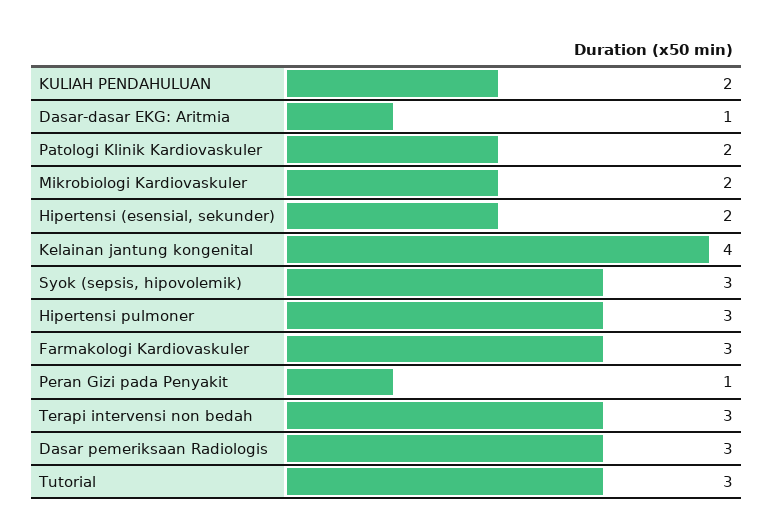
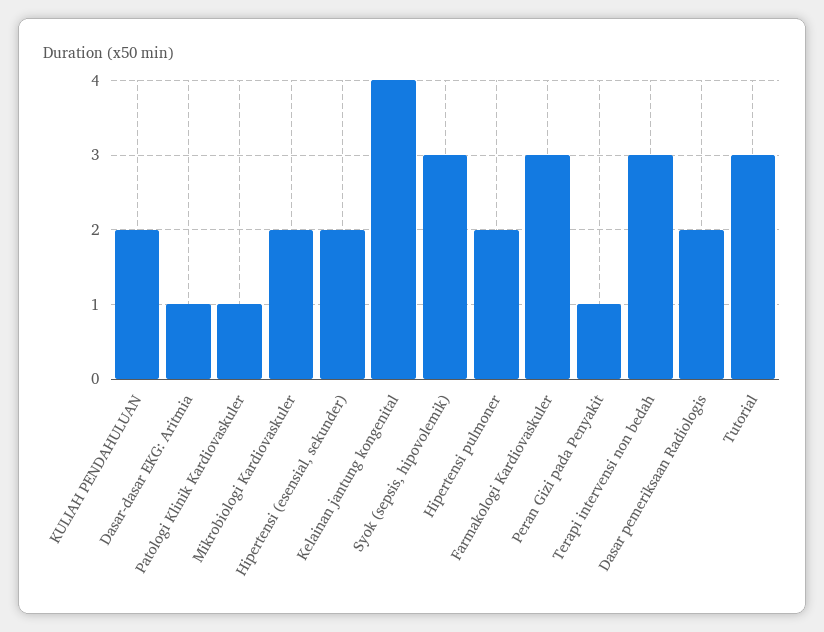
Patologi Klinik Kardiovaskuler: 2 -> 1
Hipertensi pulmoner: 3 -> 2
Dasar pemeriksaan Radiologis: 3 -> 2

